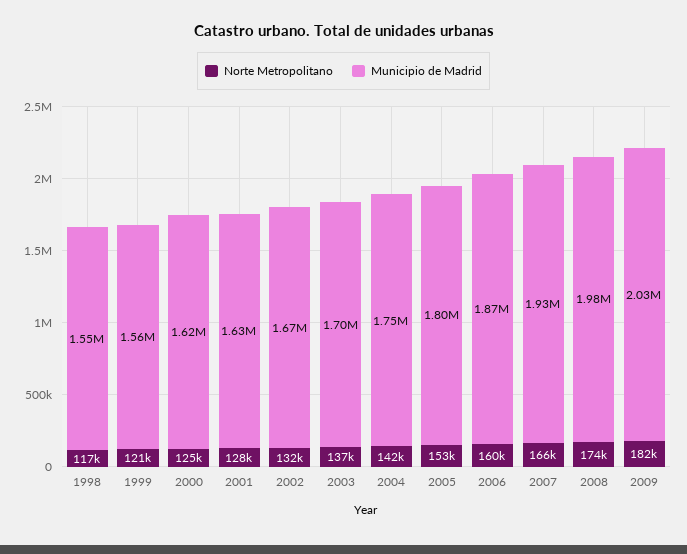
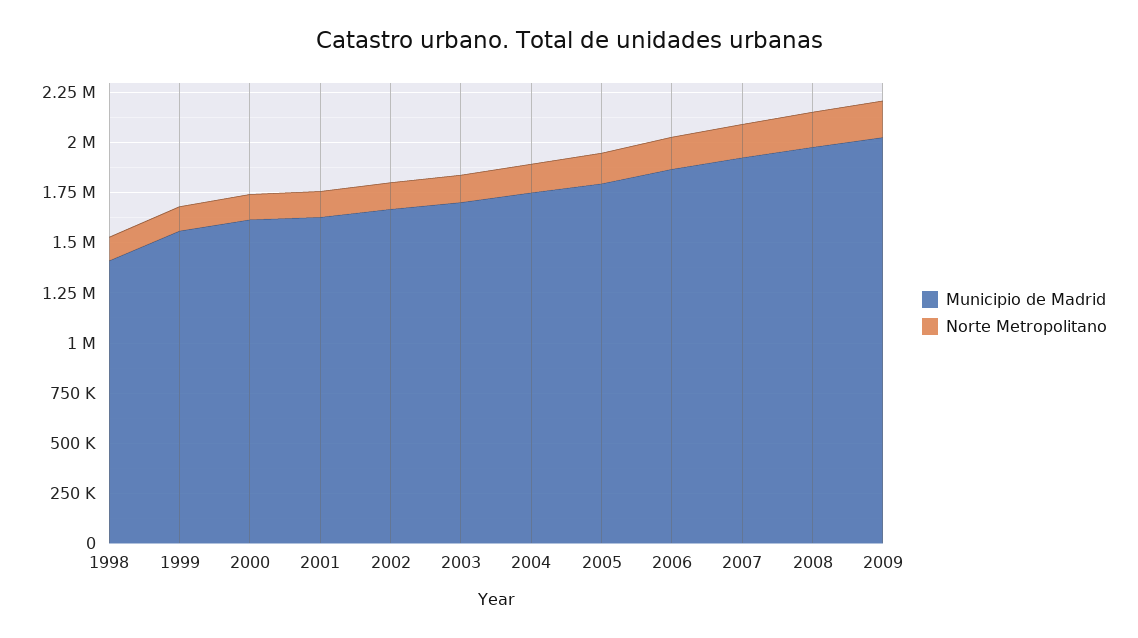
Municipio de Madrid, 1998: 1550000 -> 1400000

